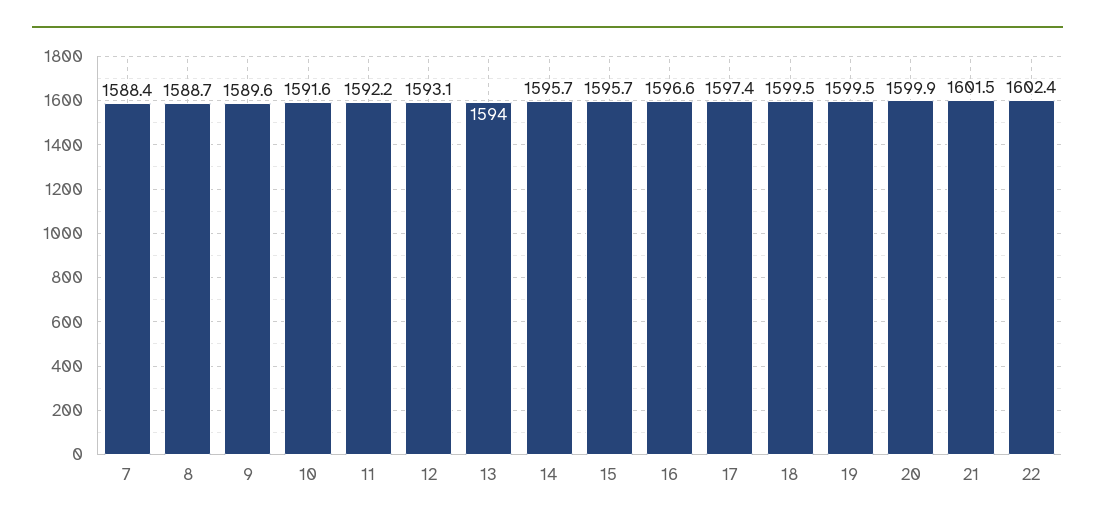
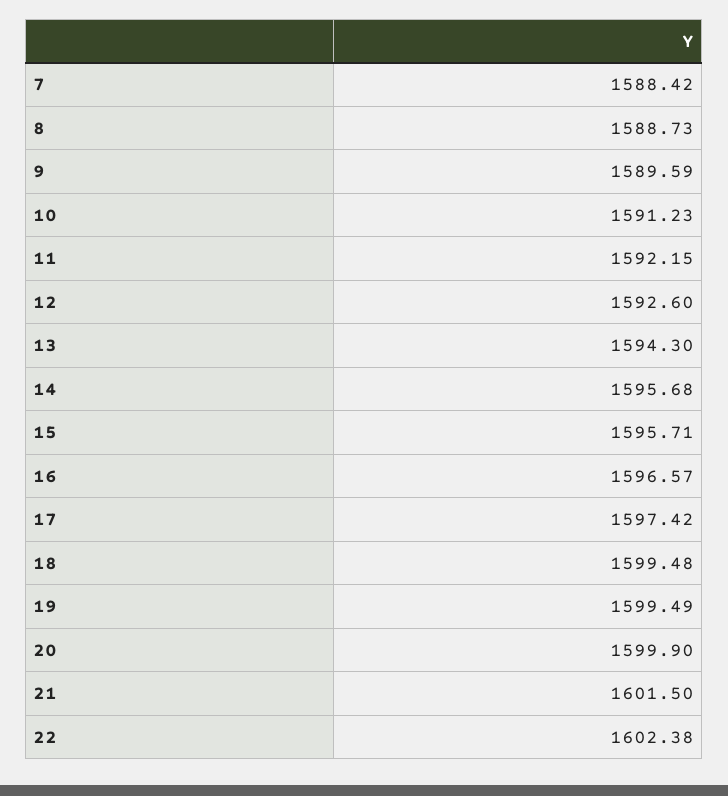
10: 1591.6 -> 1591.23
12: 1593.1 -> 1592.6
13: 1594 -> 1594.3

